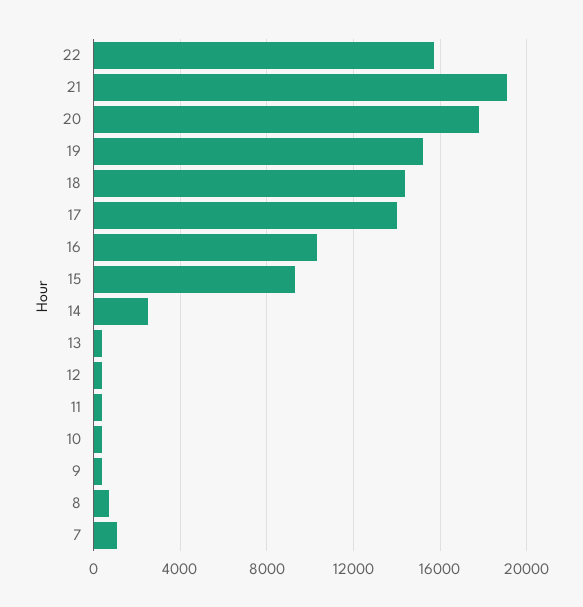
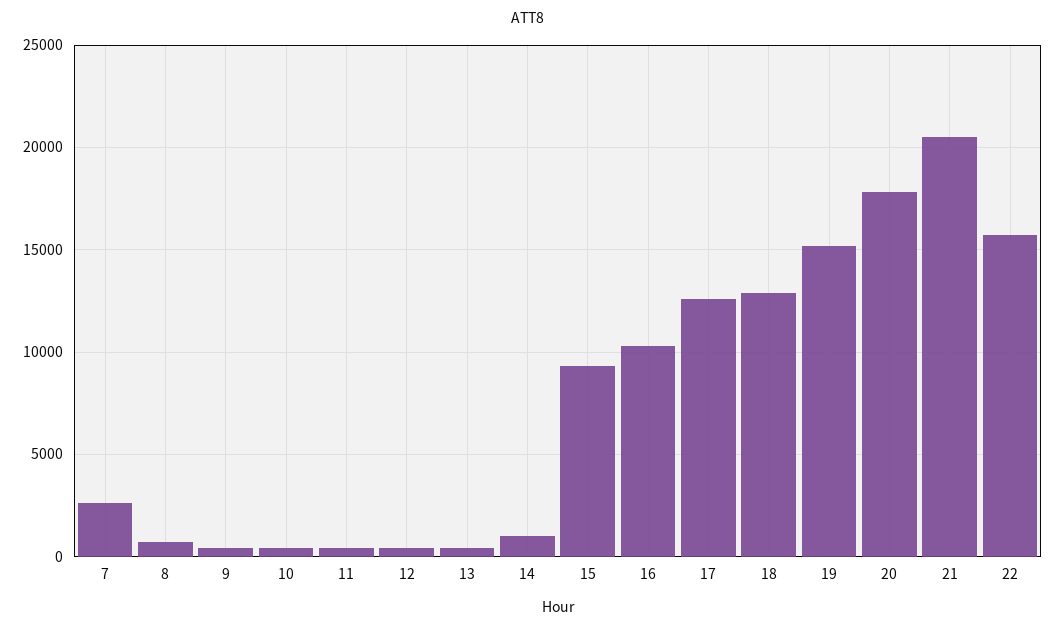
21: 19000 -> 20500
18: 14500 -> 13000
17: 14000 -> 12500
14: 2500 -> 1000
7: 1000 -> 2500

